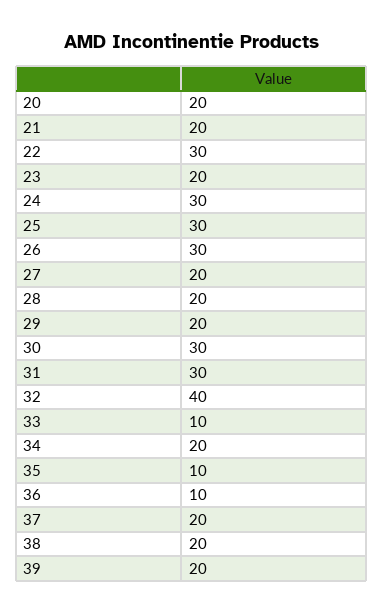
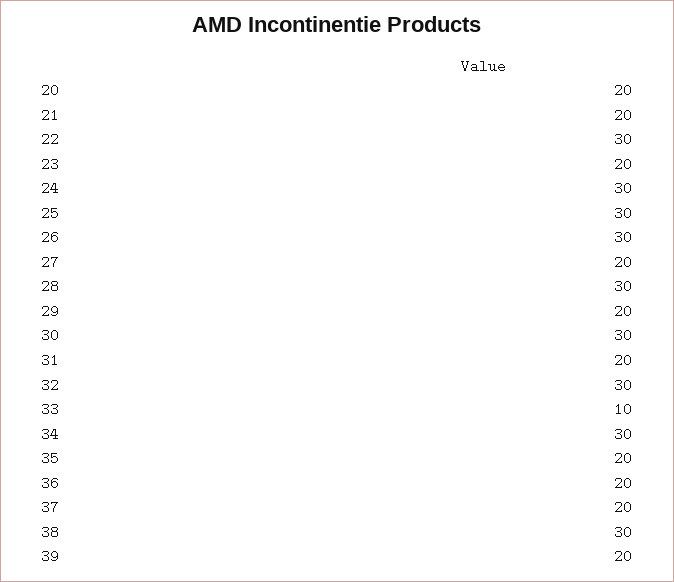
28: 20 -> 30
31: 30 -> 20
32: 40 -> 30
34: 20 -> 30
35: 10 -> 20
36: 10 -> 20
38: 20 -> 30

